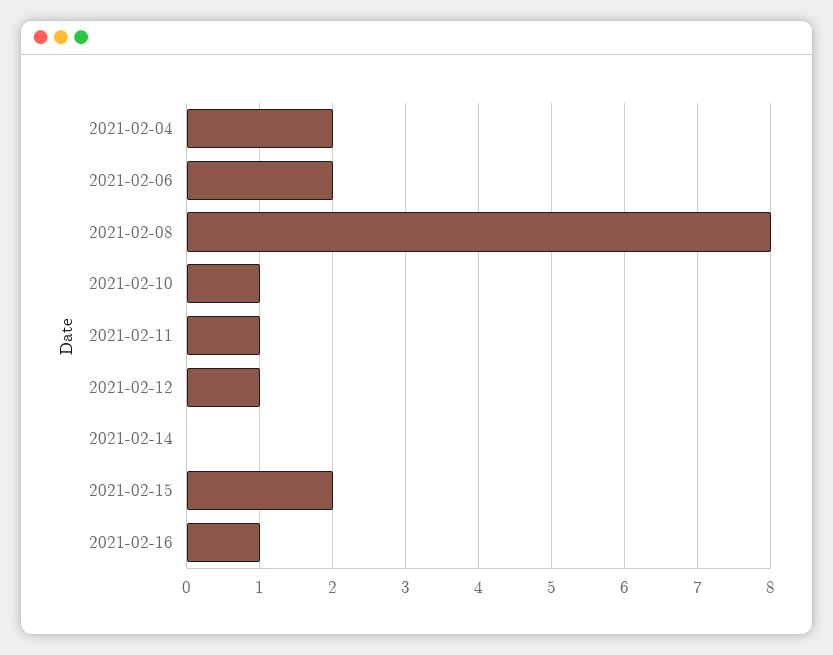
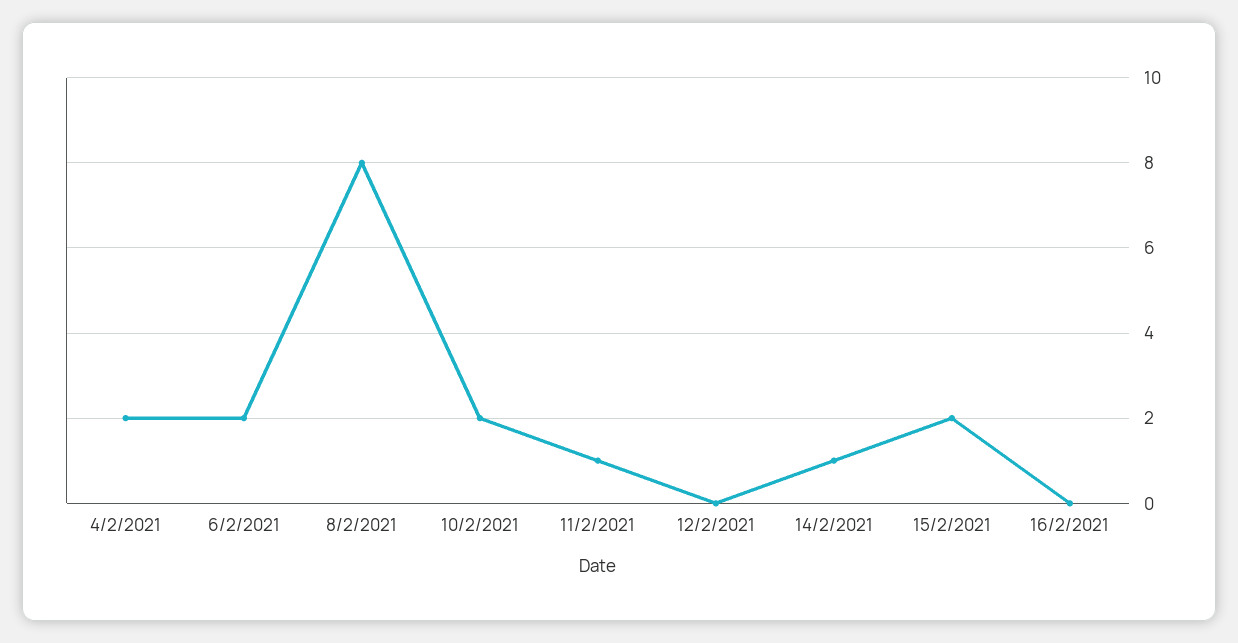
2021-02-10: 1 -> 2
2021-02-12: 1 -> 0
2021-02-14: 0 -> 1
2021-02-16: 1 -> 0

